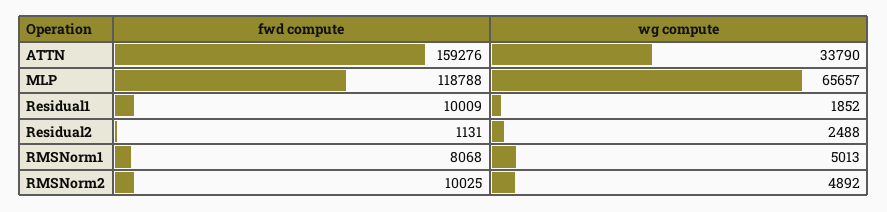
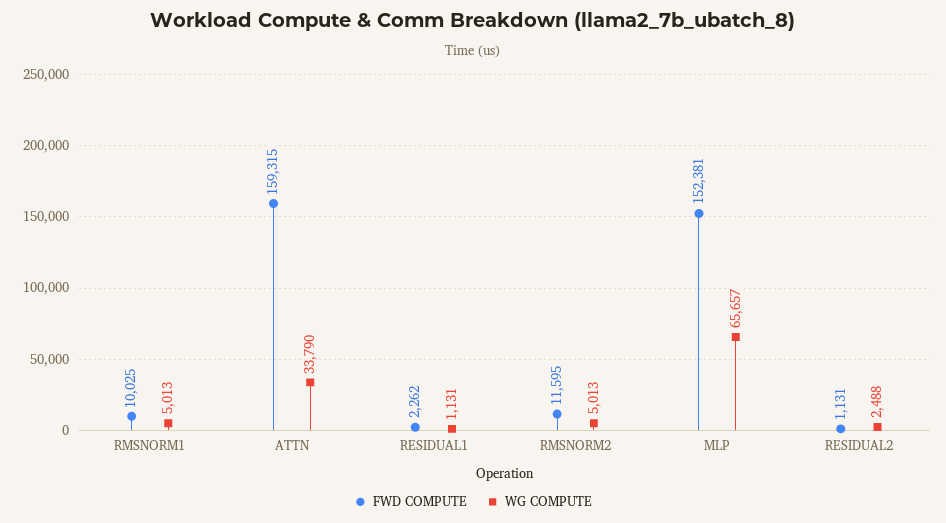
fwd compute, ATTN: 159276 -> 159315
fwd compute, MLP: 118788 -> 152381
fwd compute, Residual1: 10009 -> 2262
wg compute, Residual1: 1852 -> 1131
fwd compute, RMSNorm1: 8068 -> 10025
fwd compute, RMSNorm2: 10025 -> 11595
wg compute, RMSNorm2: 4892 -> 5013

